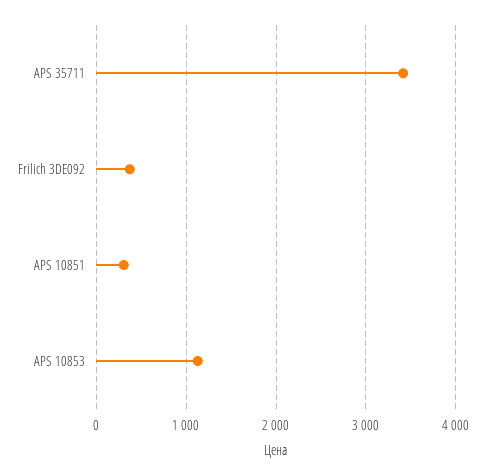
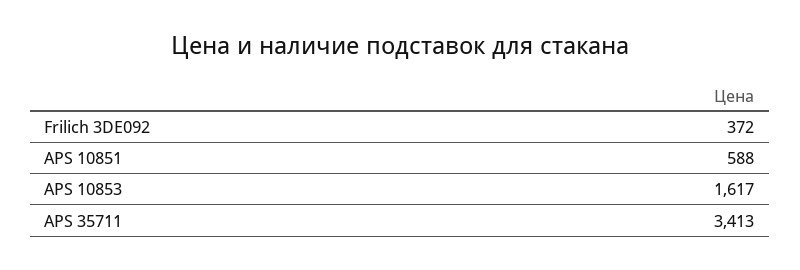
APS 10851: 300 -> 588
APS 10853: 1100 -> 1617

